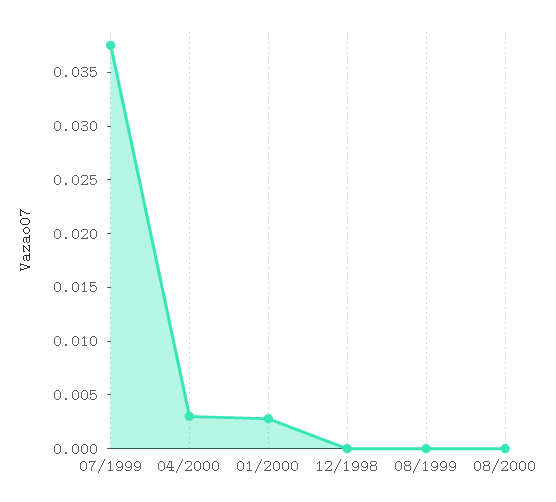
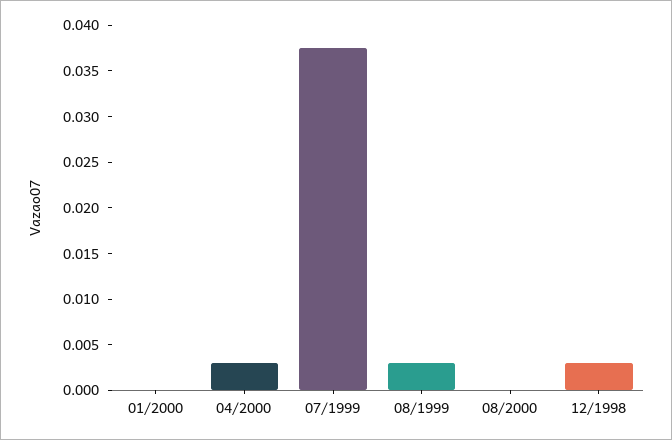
01/2000: 0.003 -> 0
12/1998: 0 -> 0.003
08/1999: 0 -> 0.003

